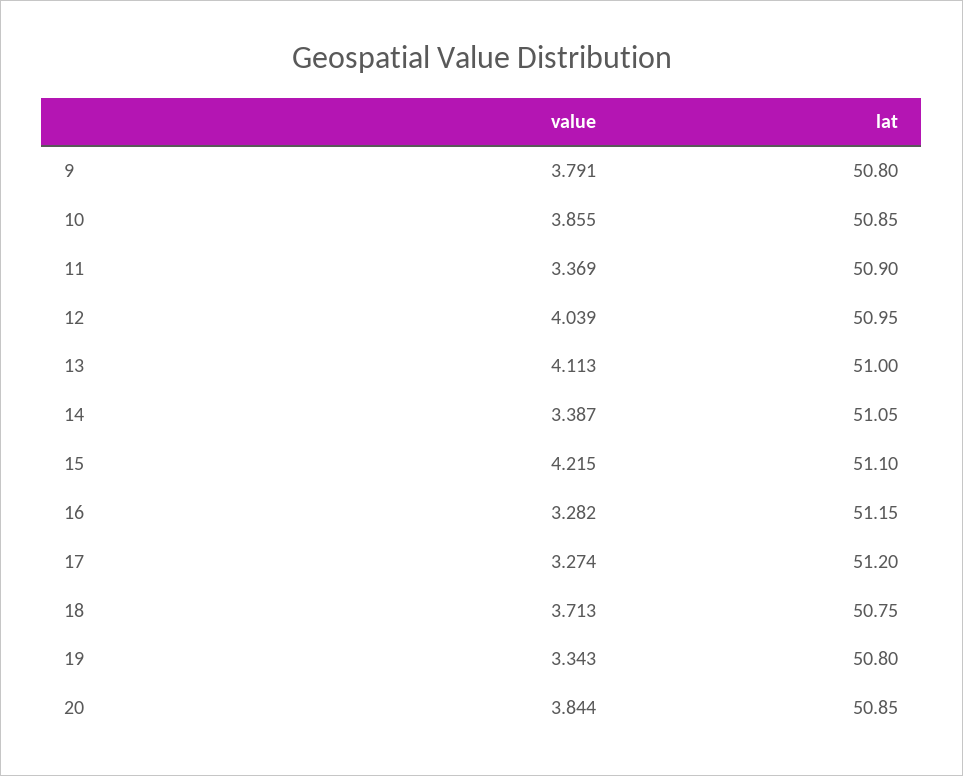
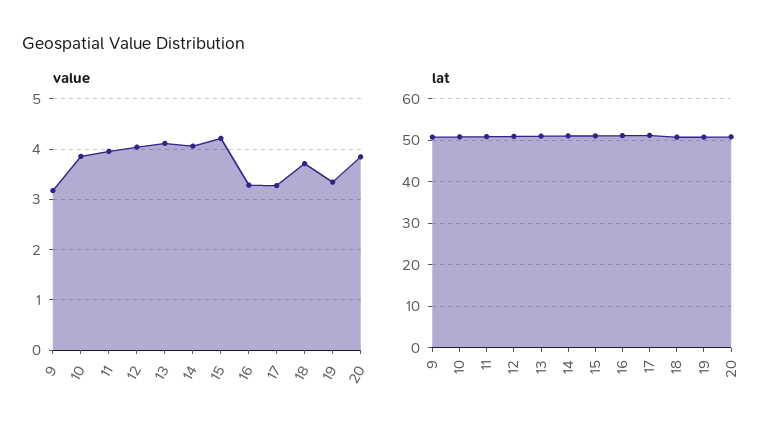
value, 9: 3.791 -> 3.2
value, 11: 3.369 -> 4
value, 14: 3.387 -> 4

